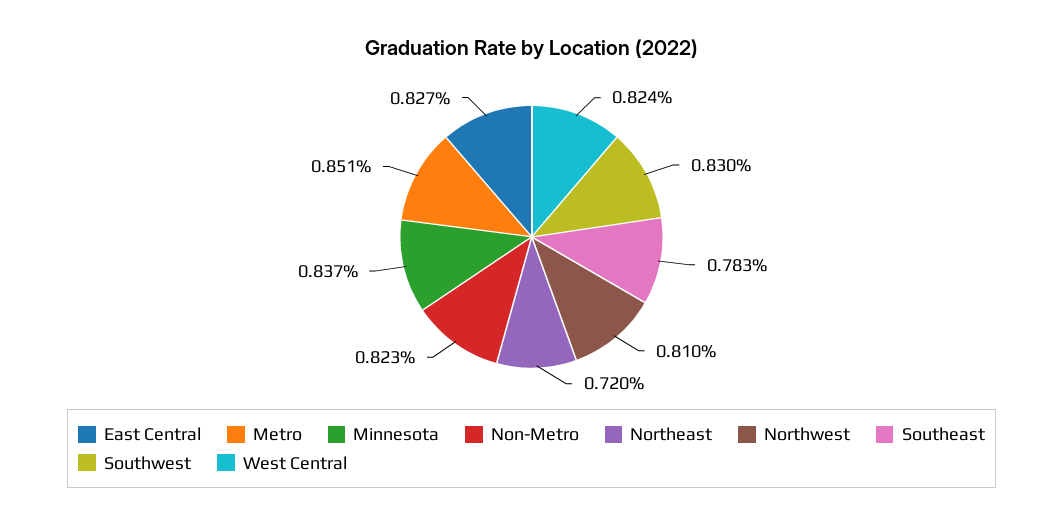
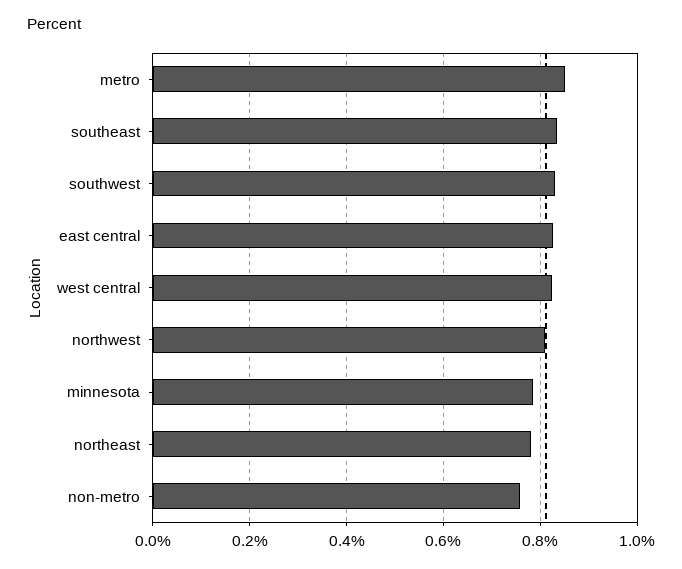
Minnesota: 0.837 -> 0.78
Non-Metro: 0.823 -> 0.76
Northeast: 0.72 -> 0.78
Southeast: 0.783 -> 0.84

